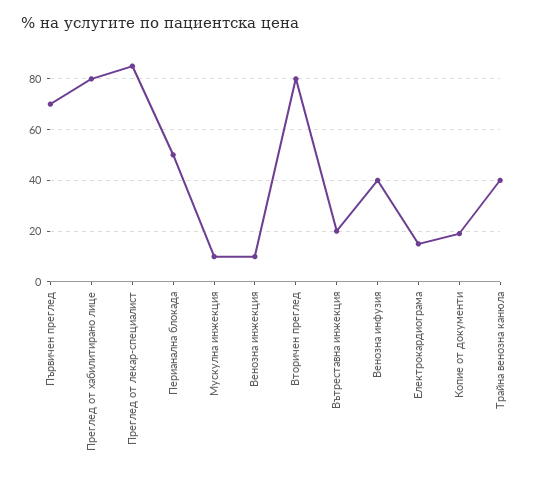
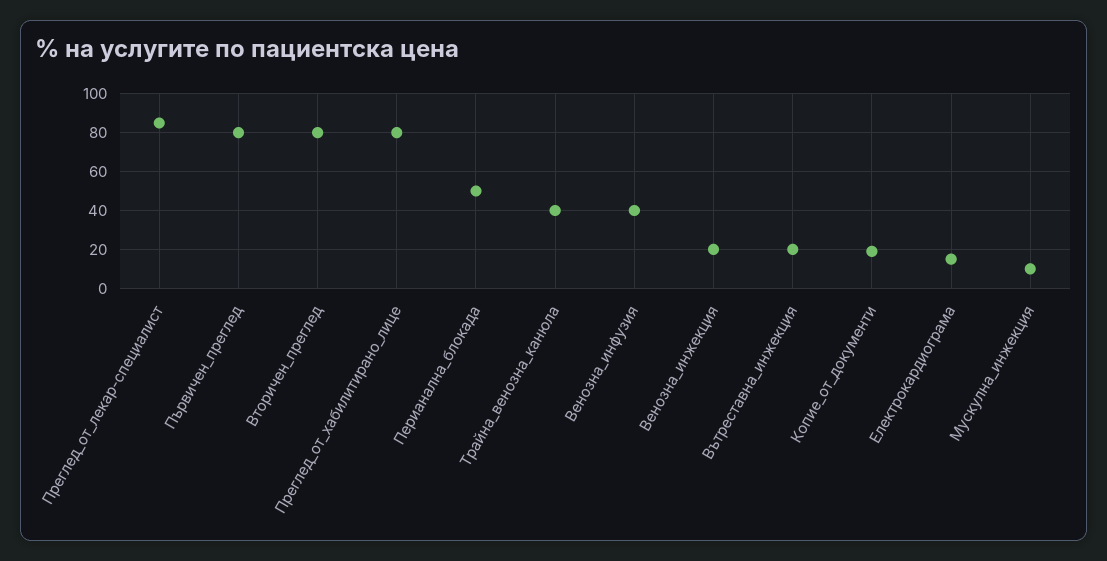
Първичен преглед: 70 -> 80
Венозна инжекция: 10 -> 20

